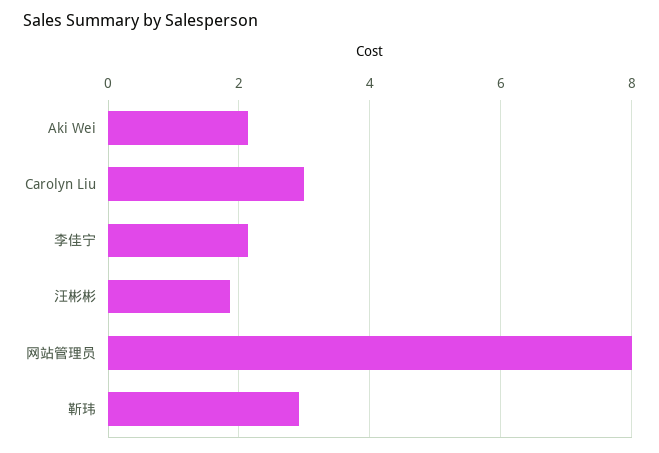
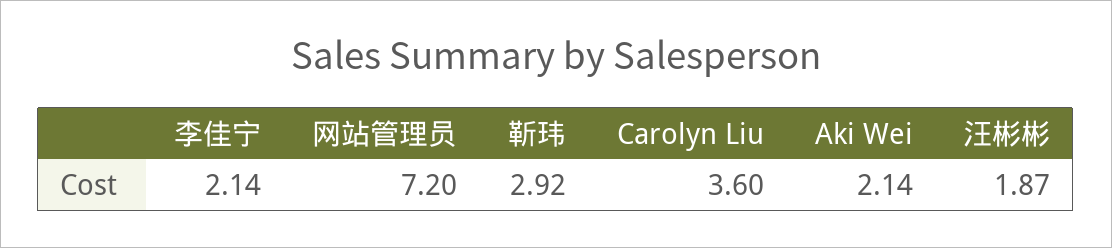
Carolyn Liu: 3 -> 3.6
网站管理员: 8 -> 7.2

